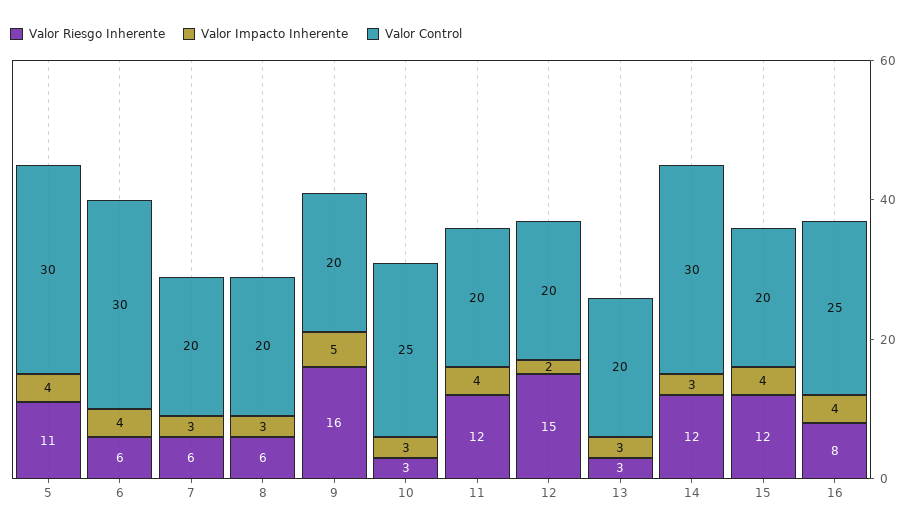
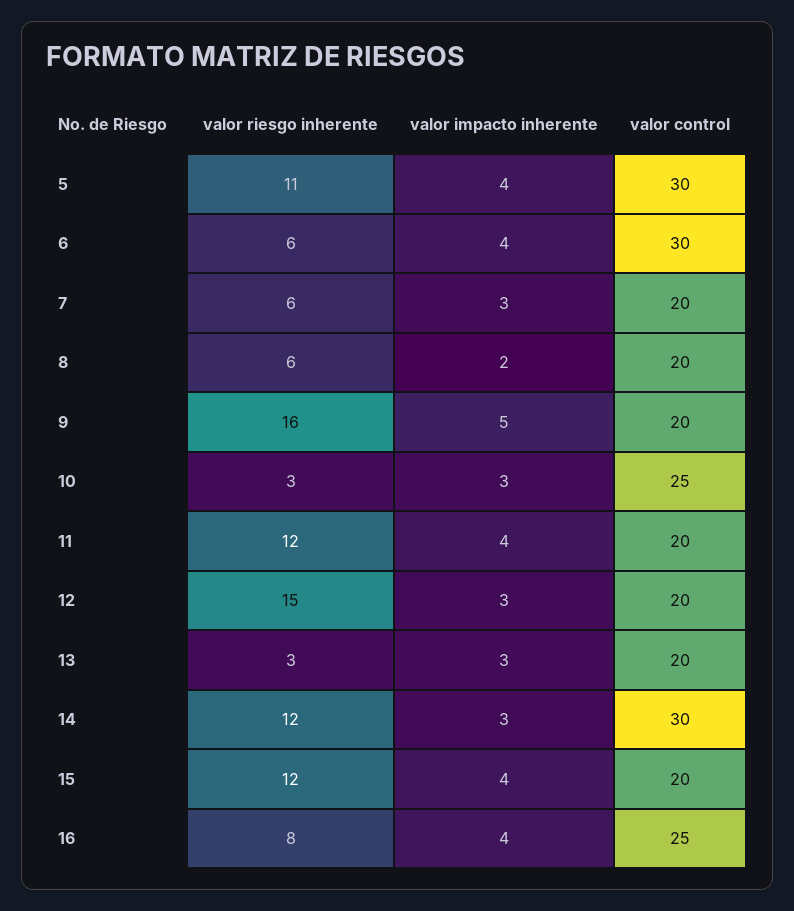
Valor Impacto Inherente, 8: 3 -> 2
Valor Impacto Inherente, 12: 2 -> 3

